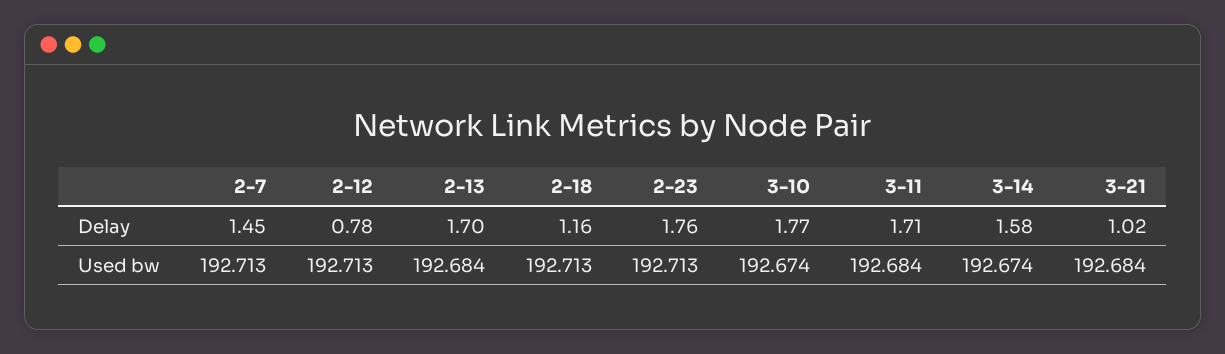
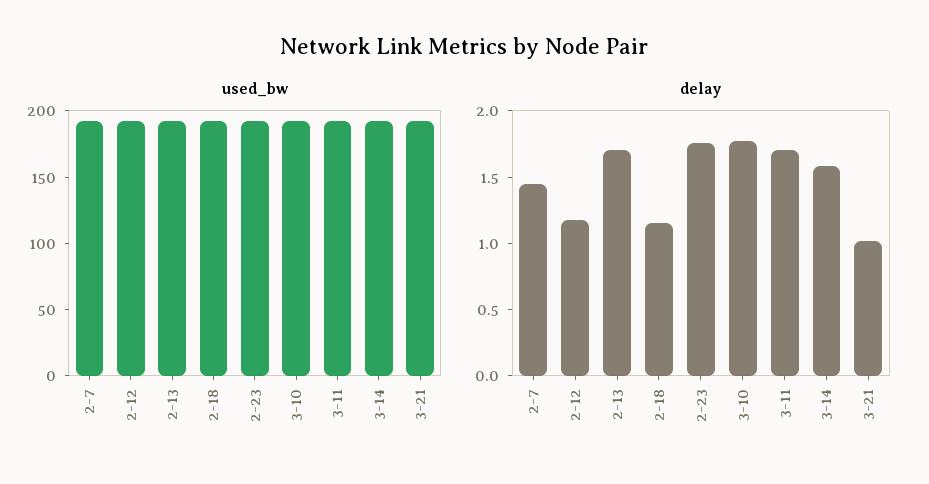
Delay, 2-12: 0.78 -> 1.2

